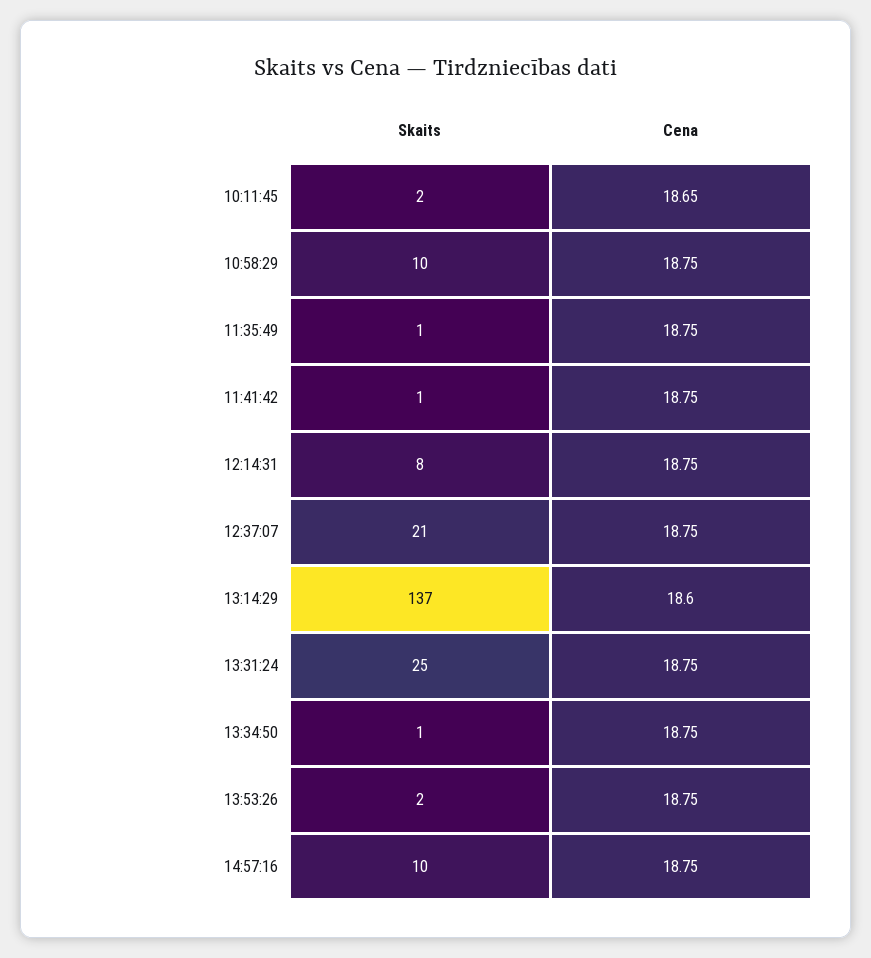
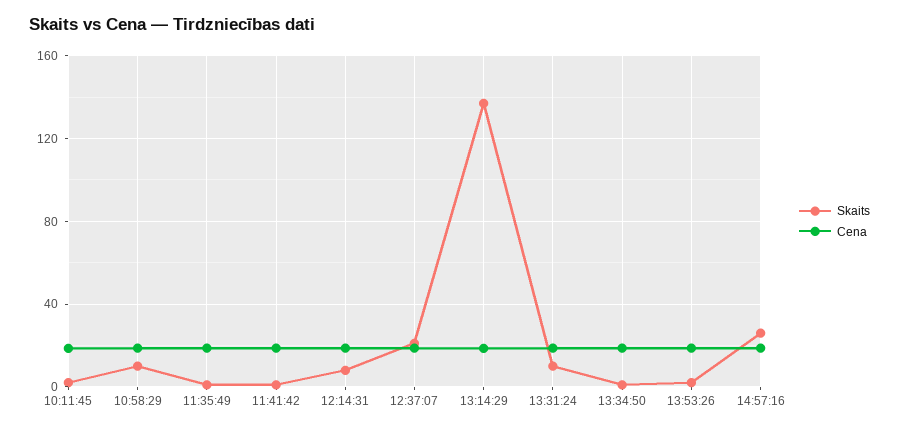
Skaits, 13:31:24: 25 -> 10
Skaits, 14:57:16: 10 -> 25

